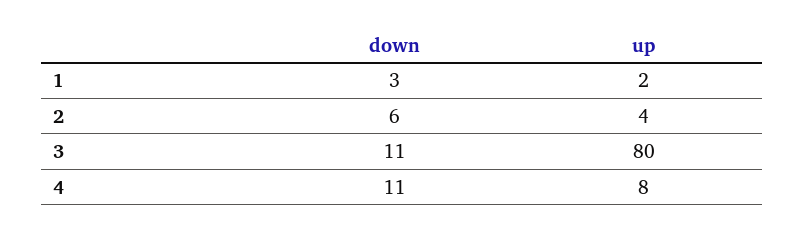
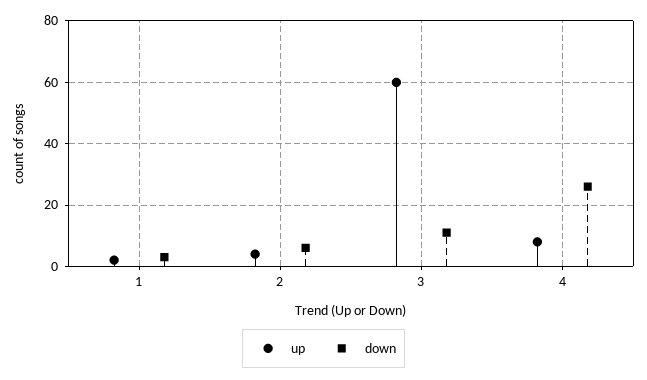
up, 3: 80 -> 60
down, 4: 11 -> 25

